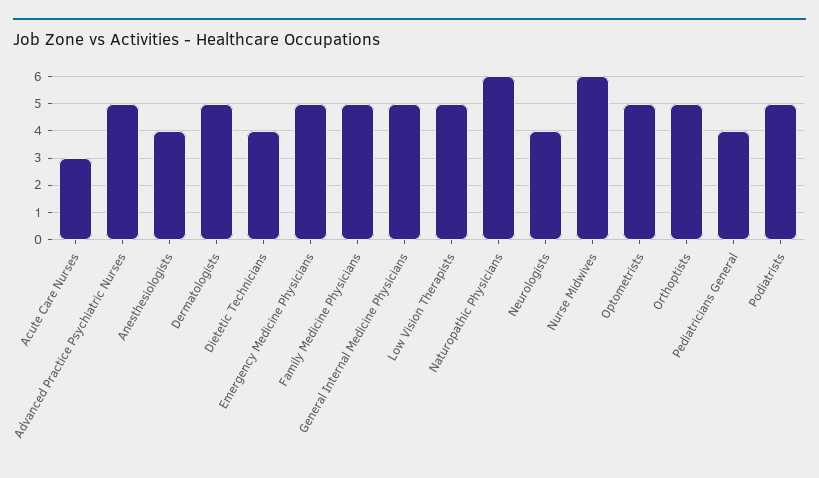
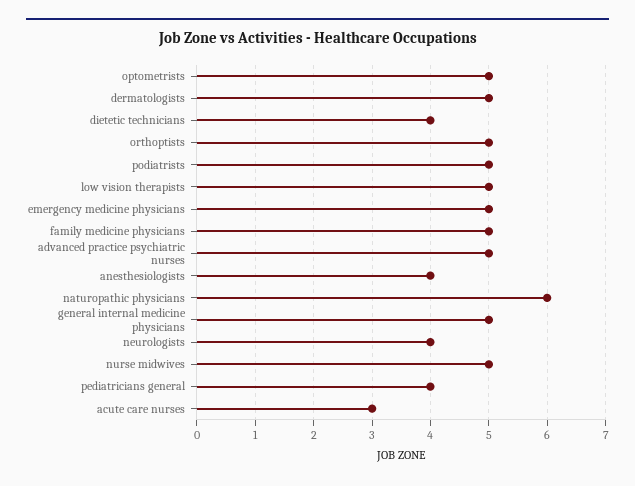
Nurse Midwives: 6 -> 5

